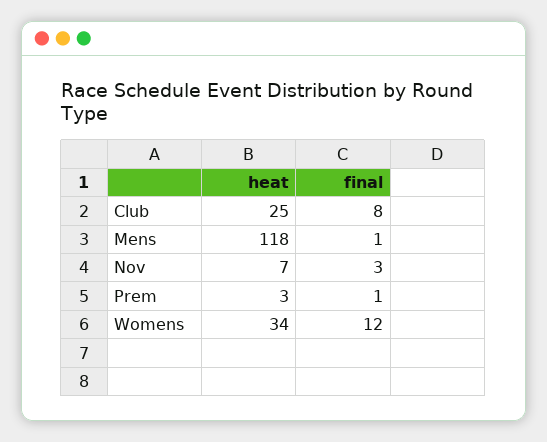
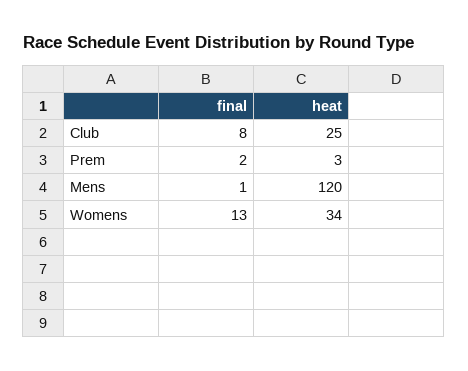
heat, Mens: 118 -> 120
heat, Nov: 7 -> none
final, Nov: 3 -> none
final, Prem: 1 -> 2
final, Womens: 12 -> 13

